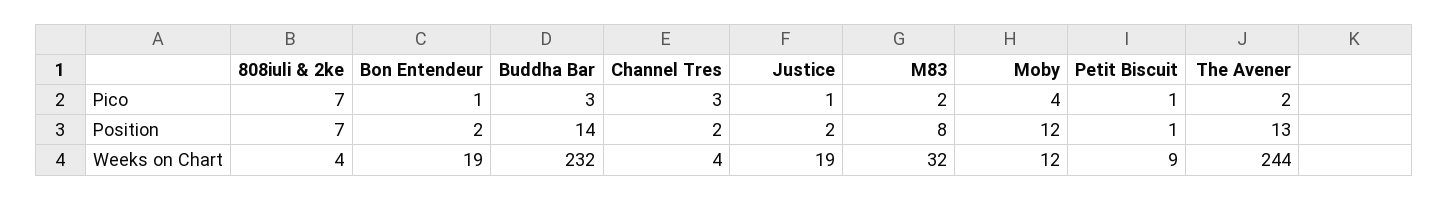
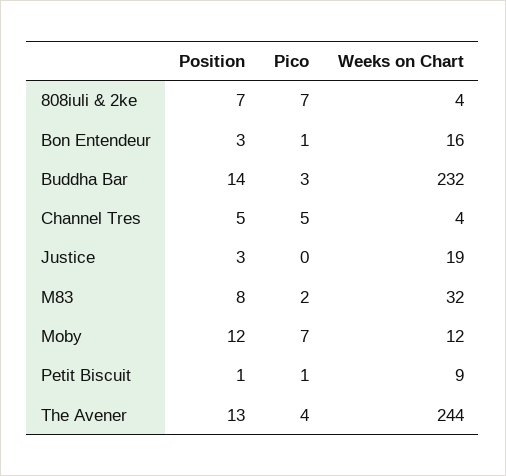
Channel Tres, Pico: 3 -> 5
Justice, Pico: 1 -> 0
Moby, Pico: 4 -> 7
The Avener, Pico: 2 -> 4
Bon Entendeur, Position: 2 -> 3
Channel Tres, Position: 2 -> 5
Justice, Position: 2 -> 3
Bon Entendeur, Weeks on Chart: 19 -> 16

